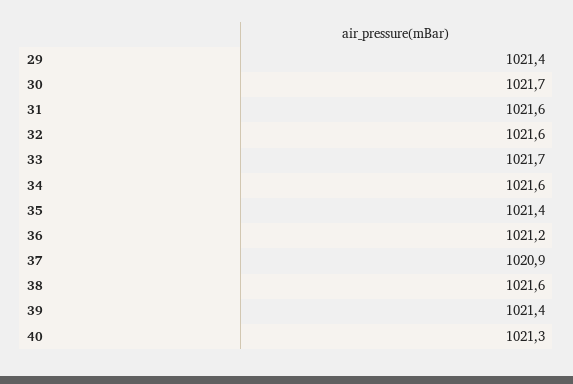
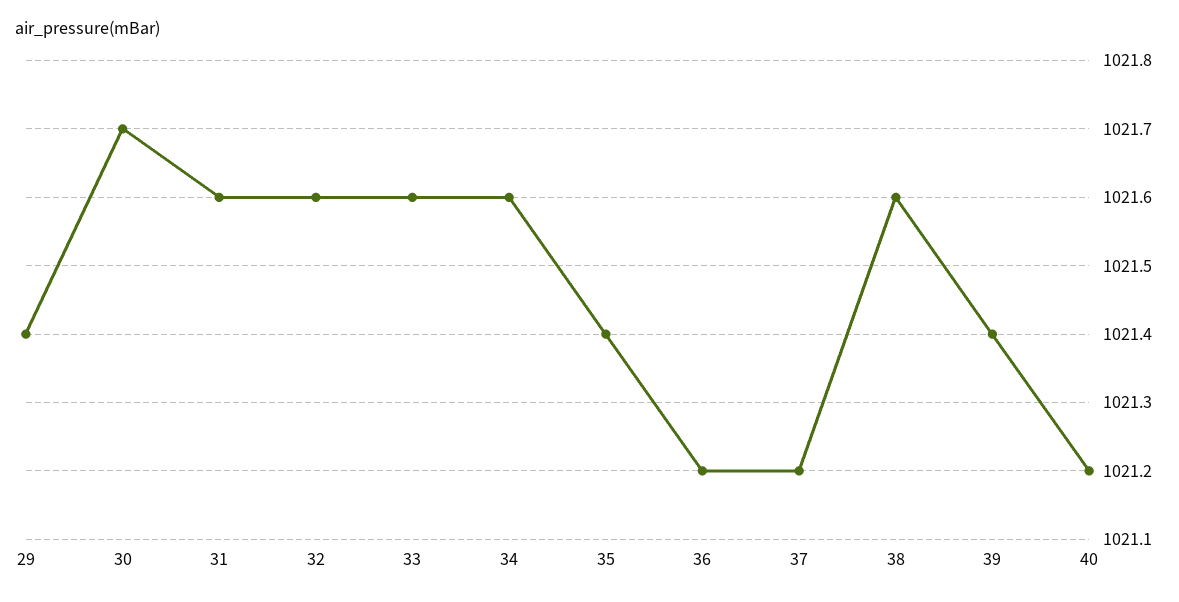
33: 1021.7 -> 1021.6
37: 1020.9 -> 1021.2
40: 1021.3 -> 1021.2

